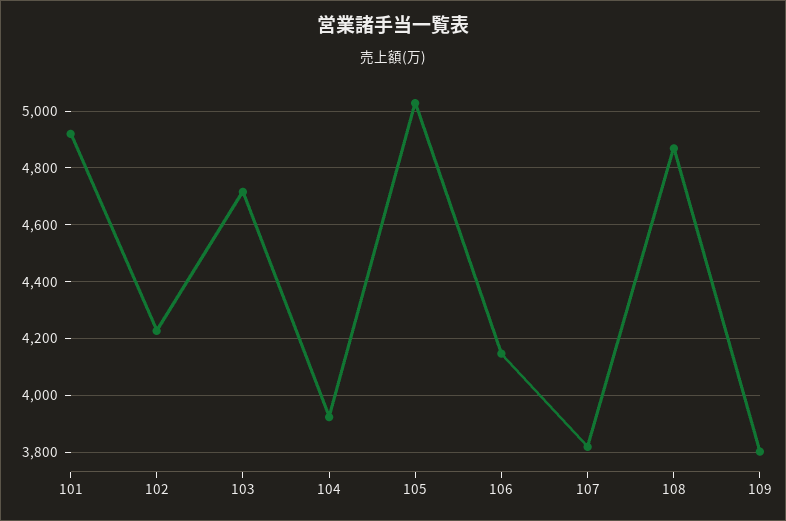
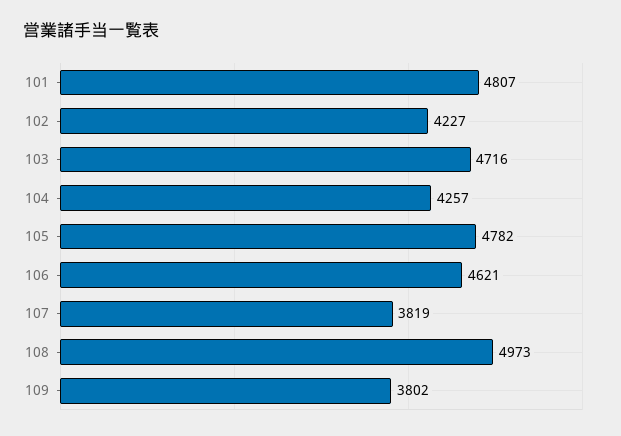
101: 4925 -> 4807
104: 3925 -> 4257
105: 5025 -> 4782
106: 4150 -> 4621
108: 4875 -> 4973

